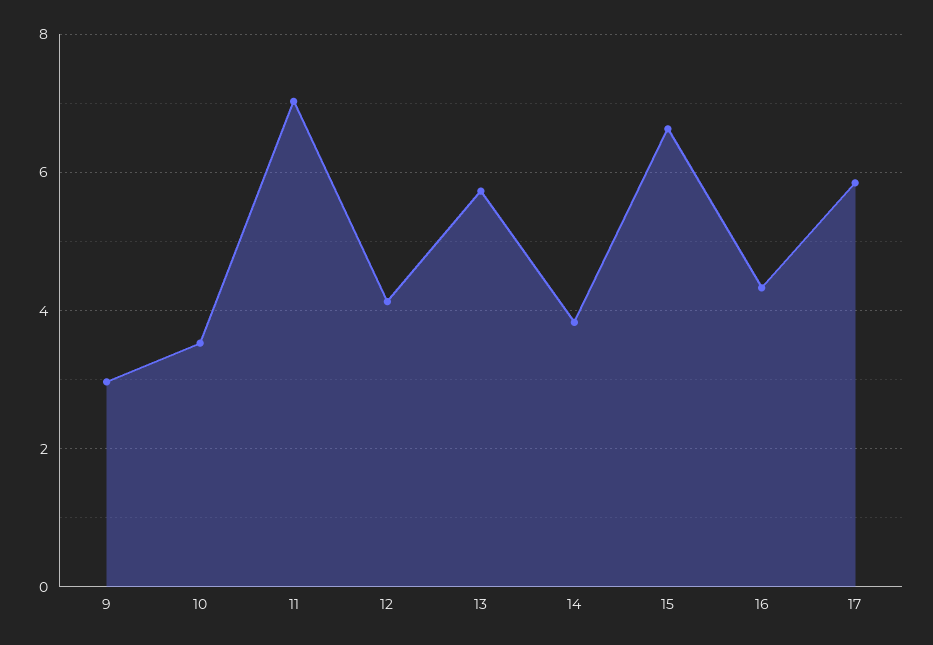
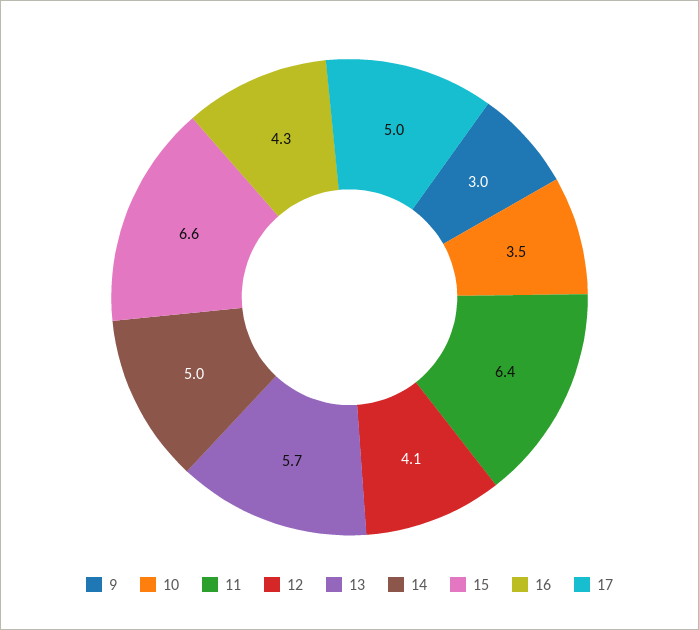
11: 7 -> 6.4
14: 3.8 -> 5
17: 5.8 -> 5

